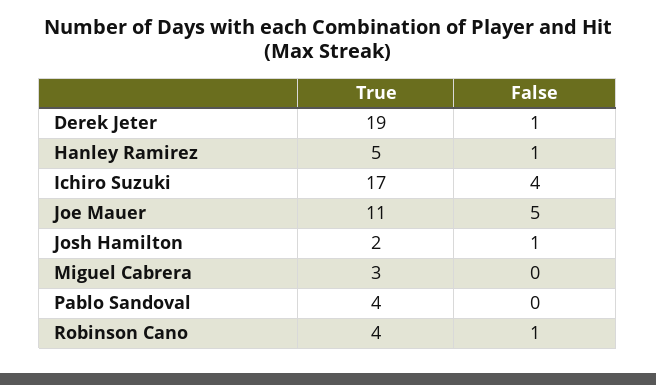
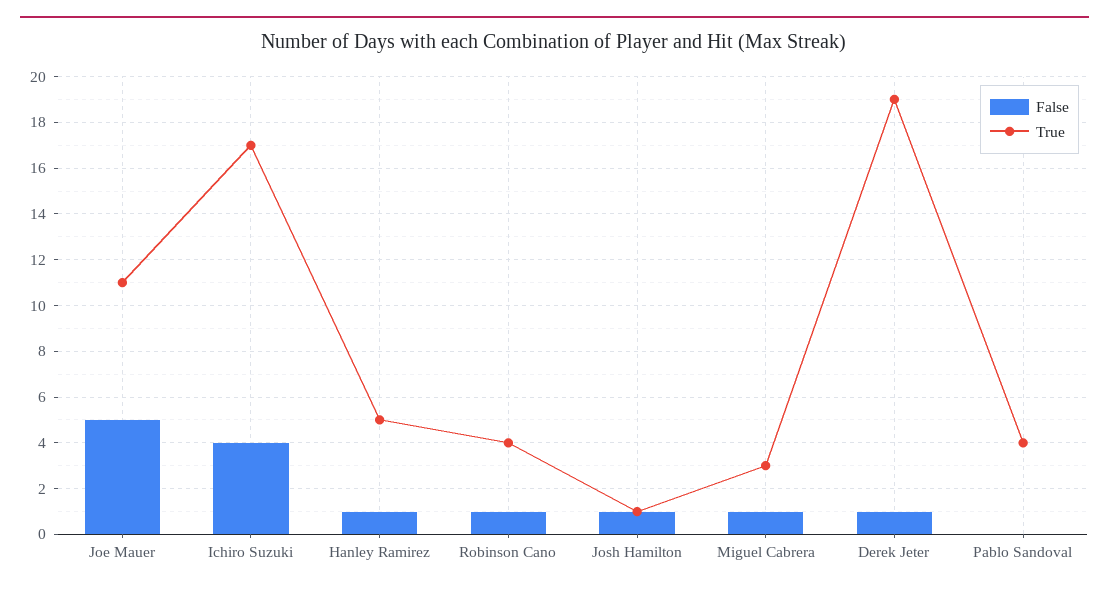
True, Josh Hamilton: 2 -> 1
False, Miguel Cabrera: 0 -> 1

